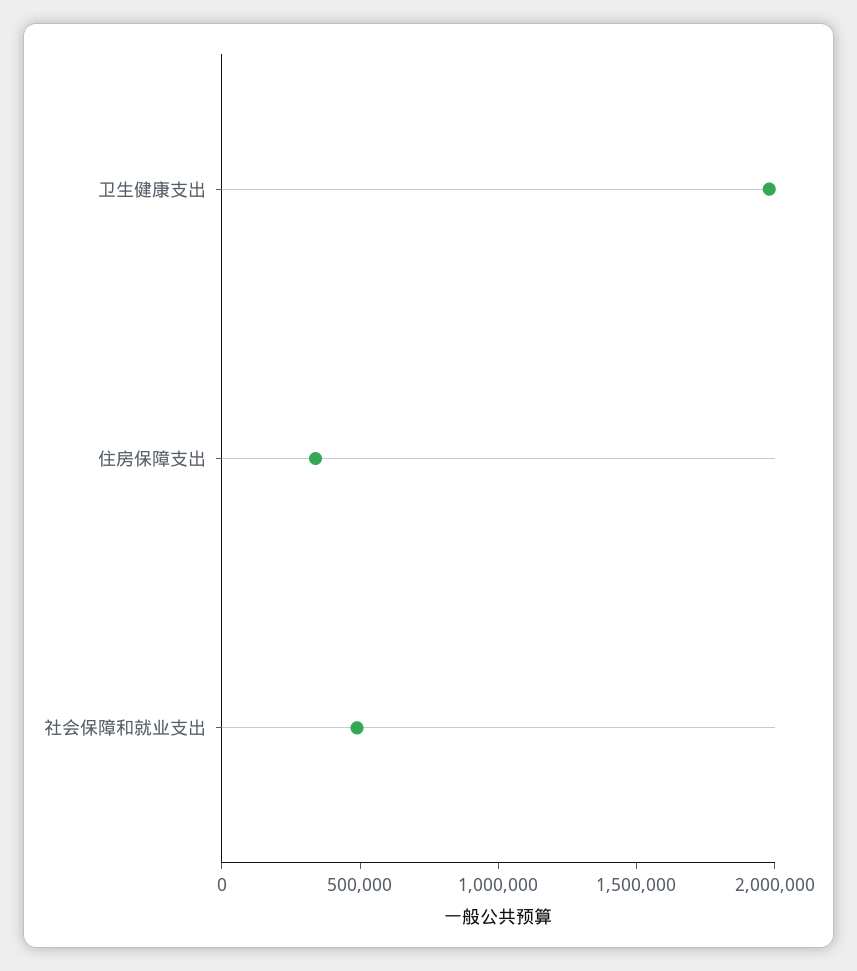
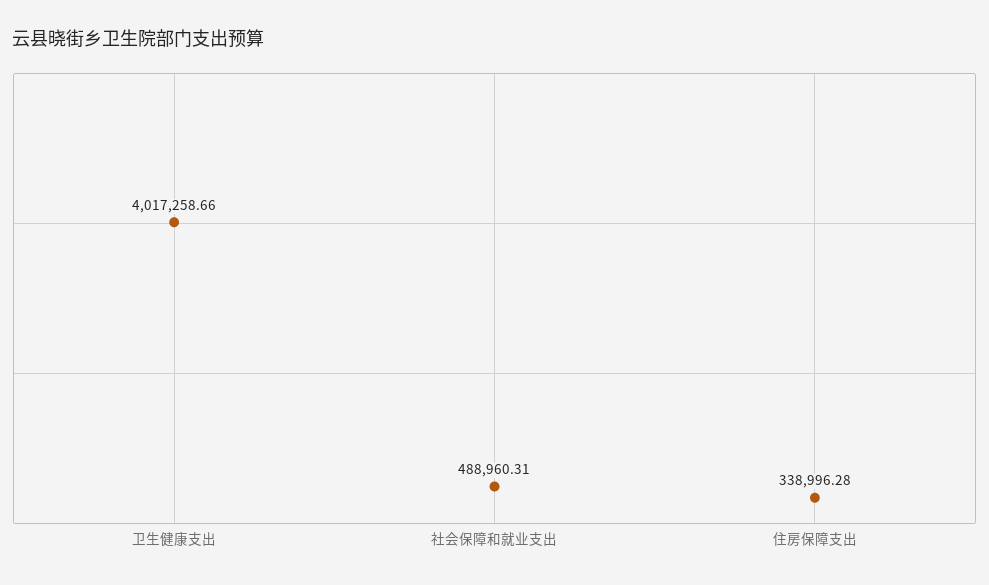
卫生健康支出: 2000000 -> 4017258.66

